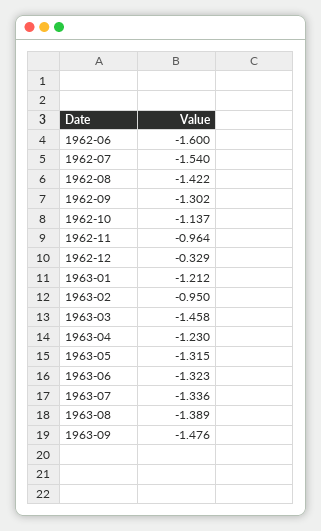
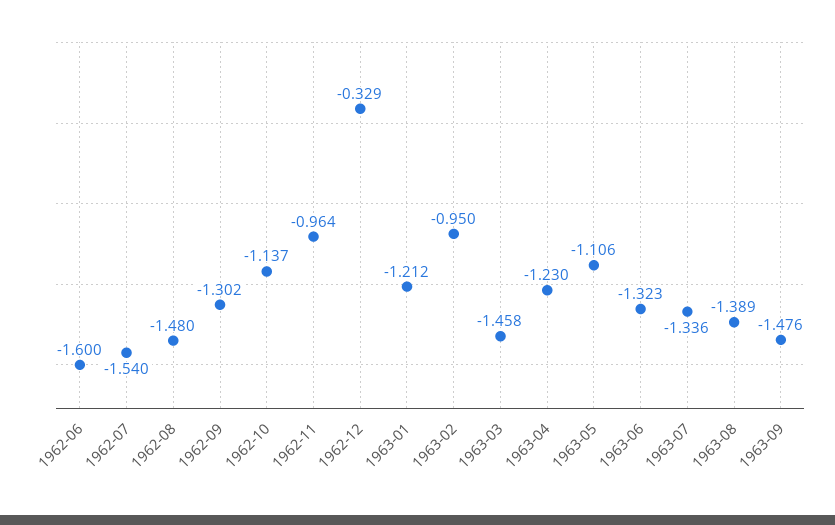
1962-08: -1.422 -> -1.48
1963-05: -1.315 -> -1.106

